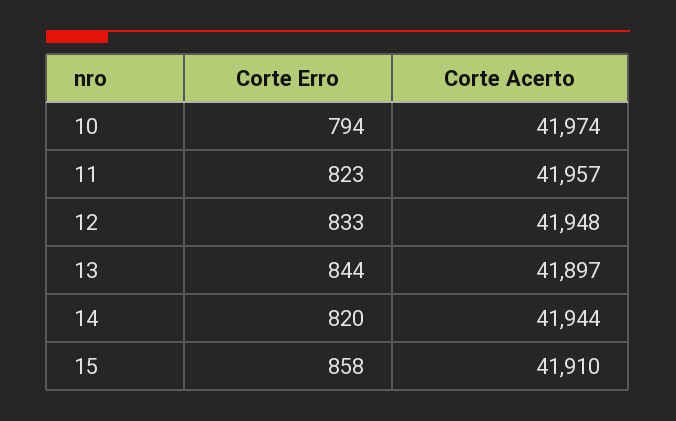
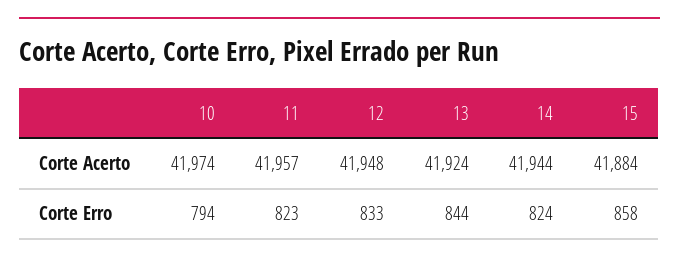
Corte Acerto, 13: 41897 -> 41924
Corte Erro, 14: 820 -> 824
Corte Acerto, 15: 41910 -> 41884

